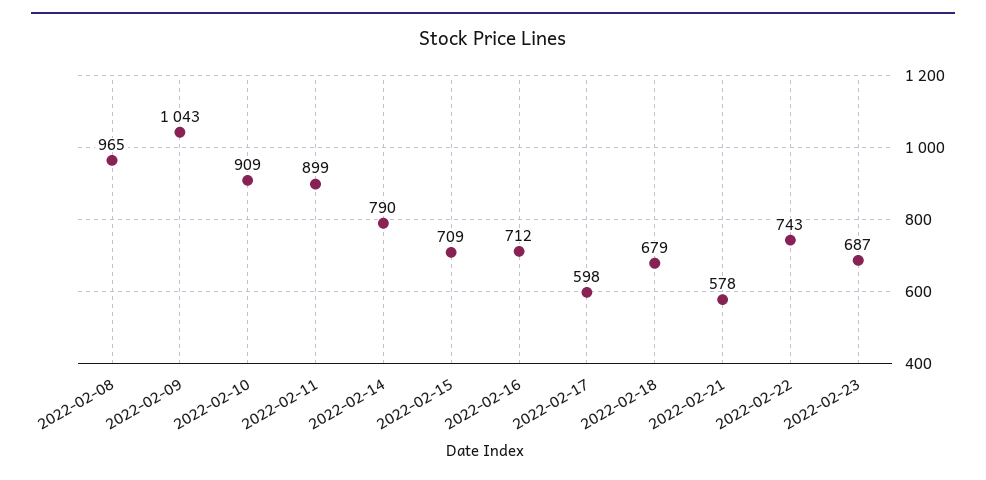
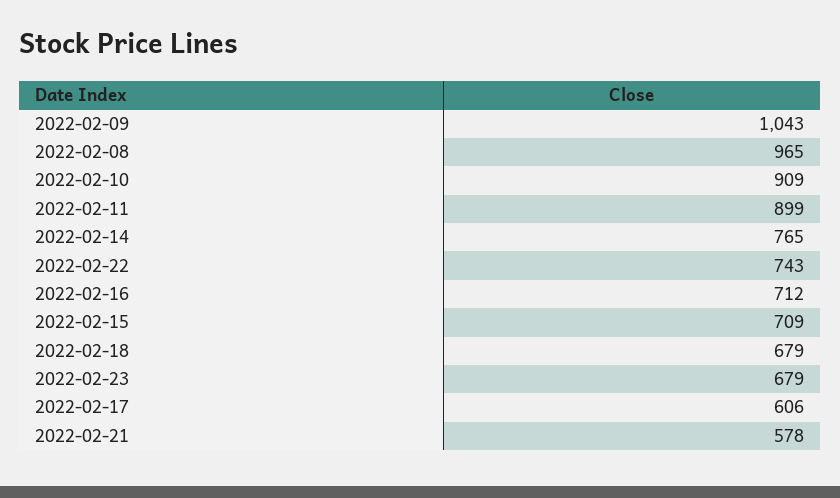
2022-02-14: 790 -> 765
2022-02-17: 598 -> 606
2022-02-23: 687 -> 679

